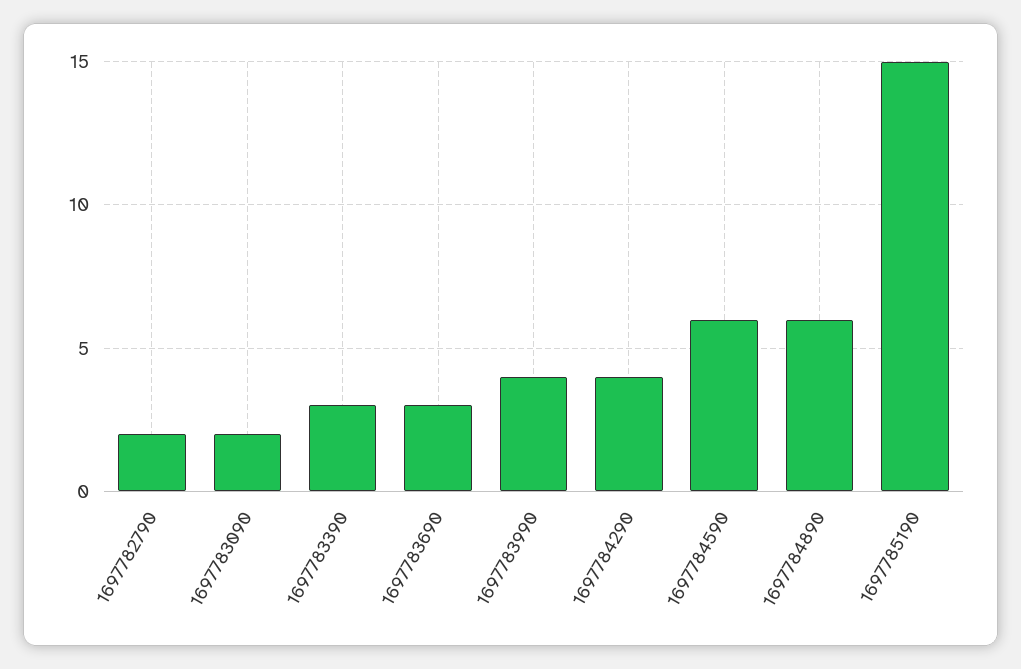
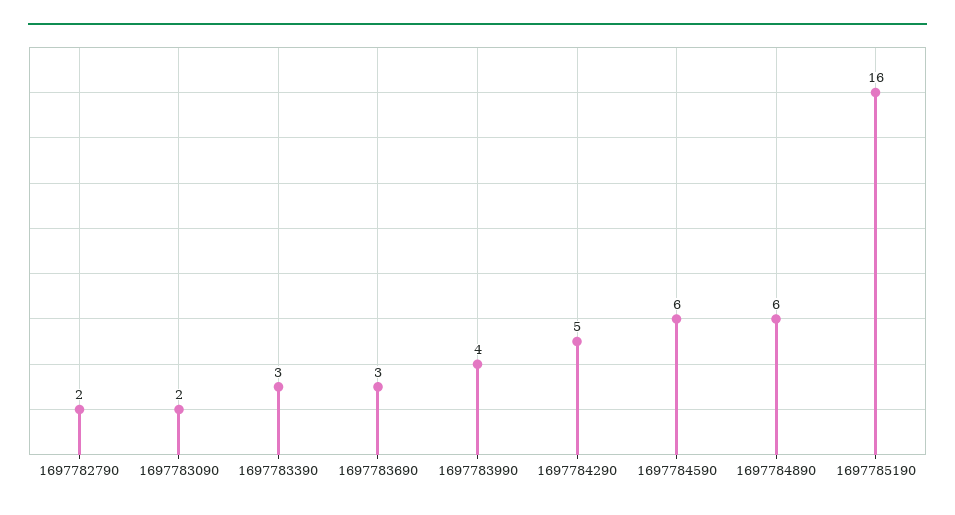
1697784290: 4 -> 5
1697785190: 15 -> 16

